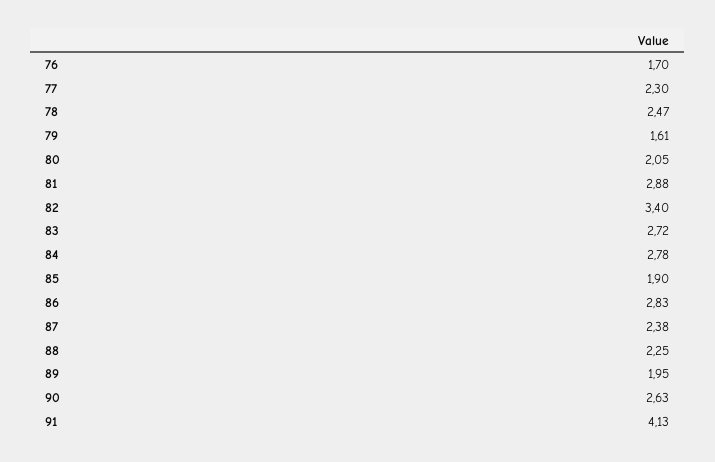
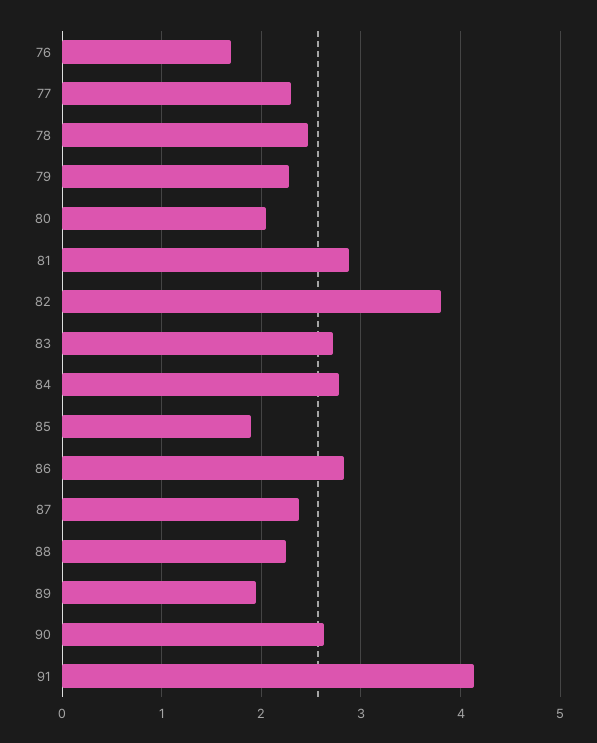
79: 1.61 -> 2.3
82: 3.4 -> 3.8

